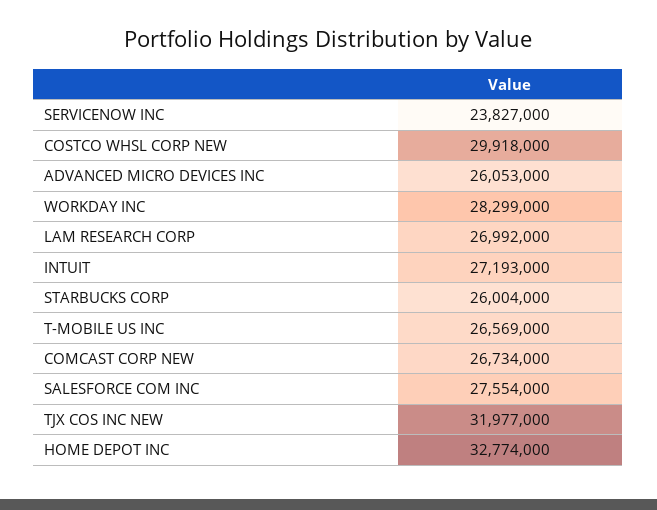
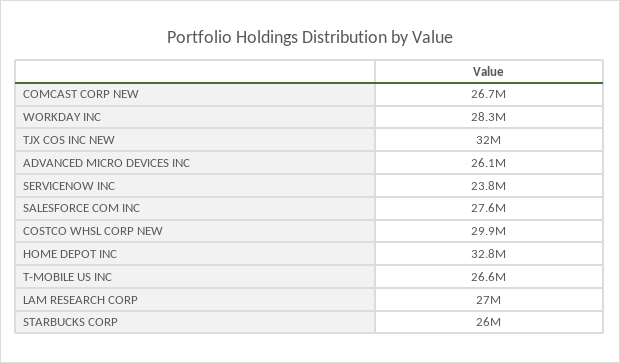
INTUIT: 27193000 -> none

